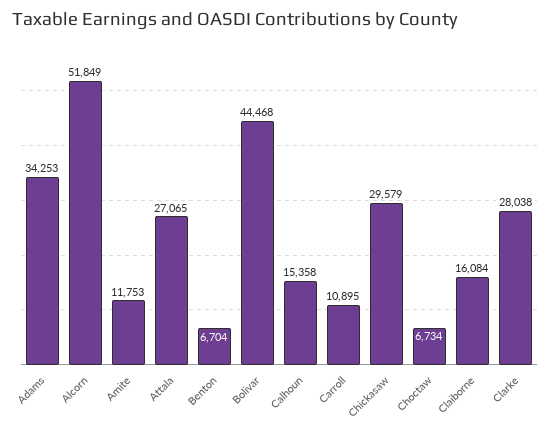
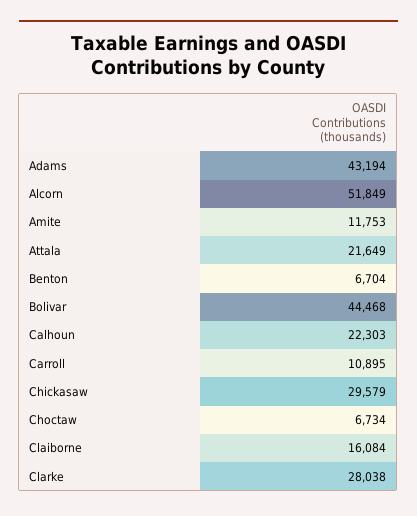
Adams: 34253 -> 43194
Attala: 27065 -> 21649
Calhoun: 15358 -> 22303

